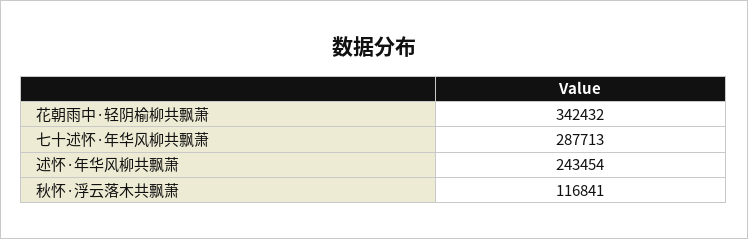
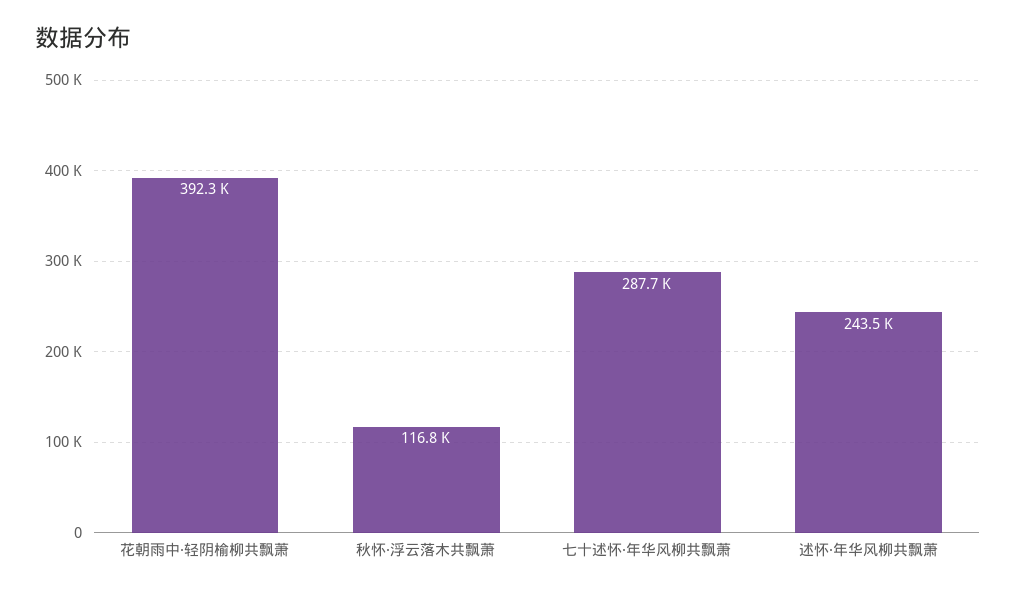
花朝雨中·轻阴榆柳共飘萧: 342432 -> 392300

